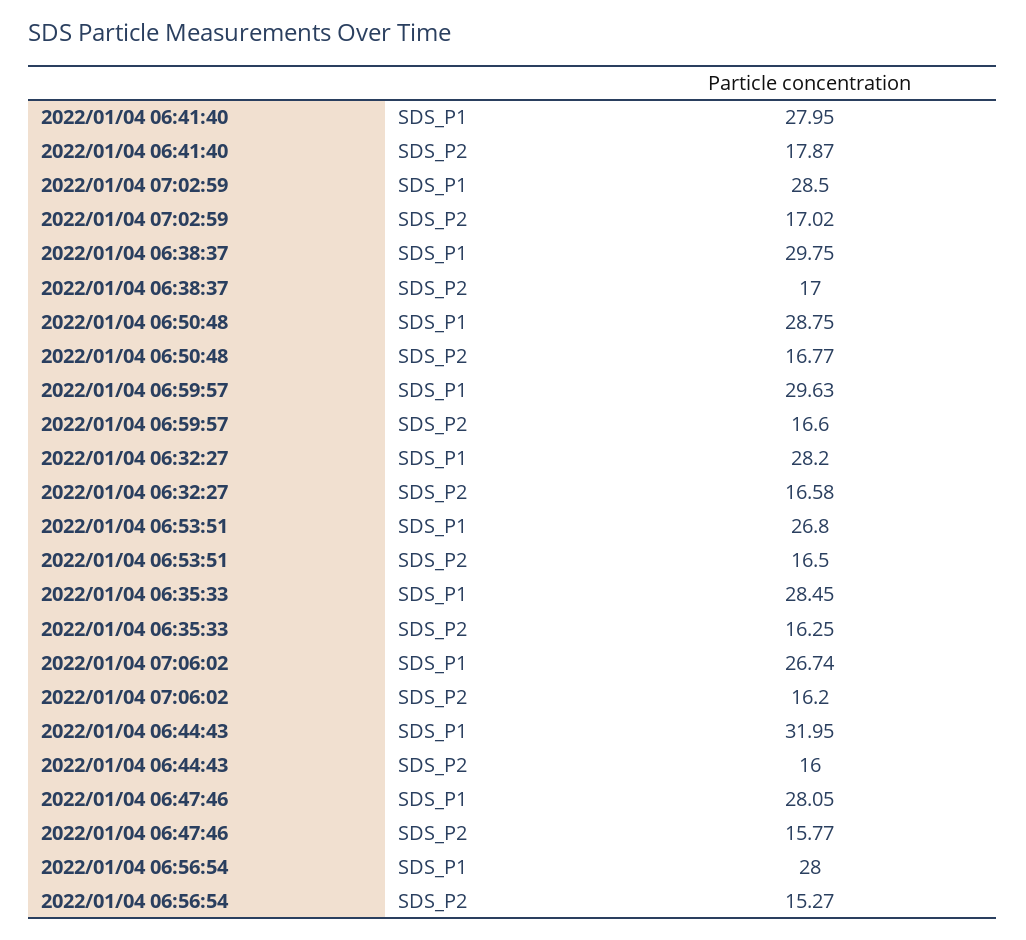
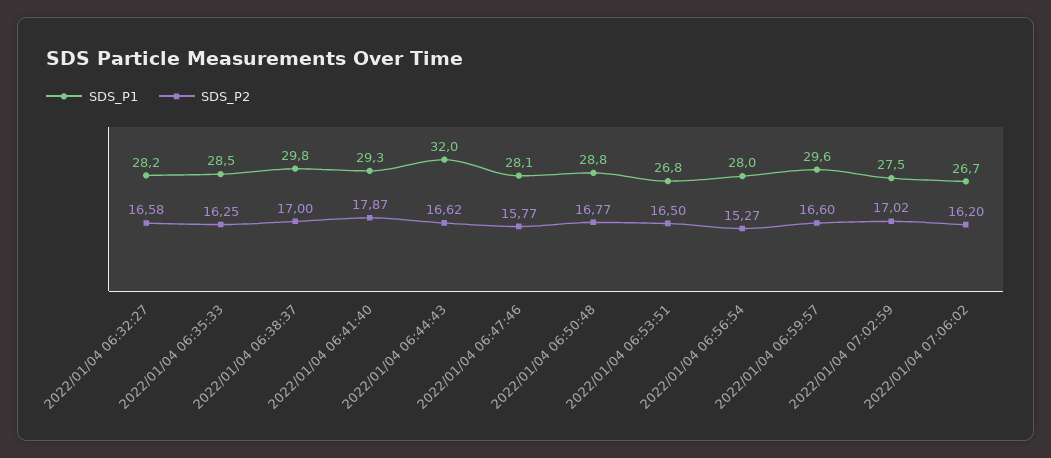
SDS_P1, 2022/01/04 06:41:40: 27.95 -> 29.3
SDS_P1, 2022/01/04 07:02:59: 28.5 -> 27.5
SDS_P2, 2022/01/04 06:44:43: 16 -> 16.62

